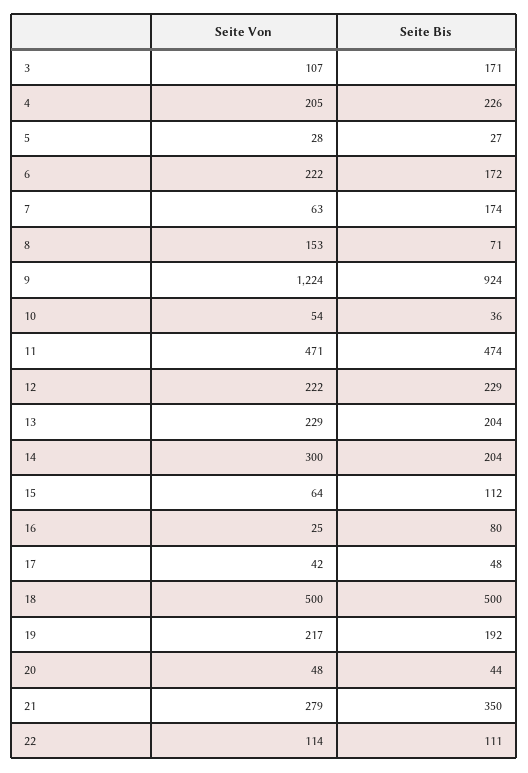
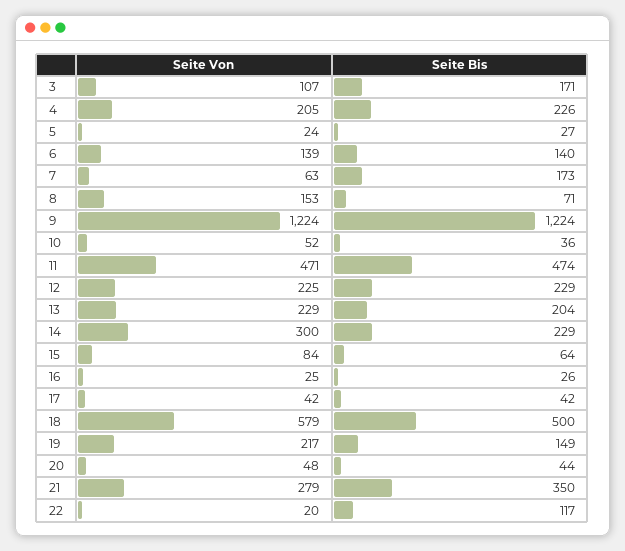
Seite Von, 5: 28 -> 24
Seite Von, 6: 222 -> 139
Seite Bis, 6: 172 -> 140
Seite Bis, 7: 174 -> 173
Seite Bis, 9: 924 -> 1224
Seite Von, 10: 54 -> 52
Seite Von, 12: 222 -> 225
Seite Bis, 14: 204 -> 229
Seite Von, 15: 64 -> 84
Seite Bis, 15: 112 -> 64
Seite Bis, 16: 80 -> 26
Seite Bis, 17: 48 -> 42
Seite Von, 18: 500 -> 579
Seite Bis, 19: 192 -> 149
Seite Von, 22: 114 -> 20
Seite Bis, 22: 111 -> 117

